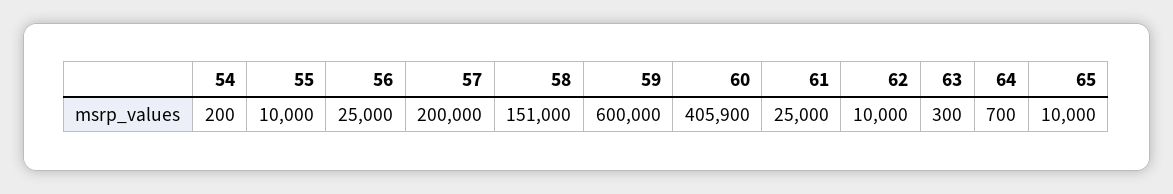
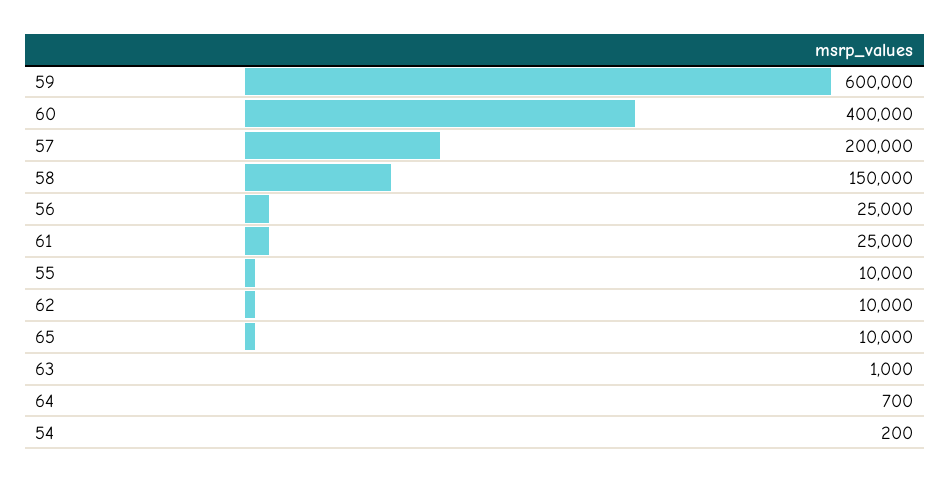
58: 151000 -> 150000
60: 405900 -> 400000
63: 300 -> 1000

